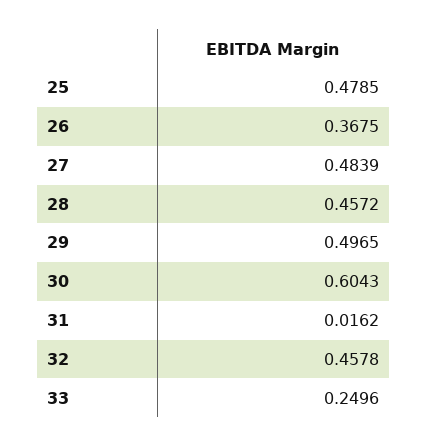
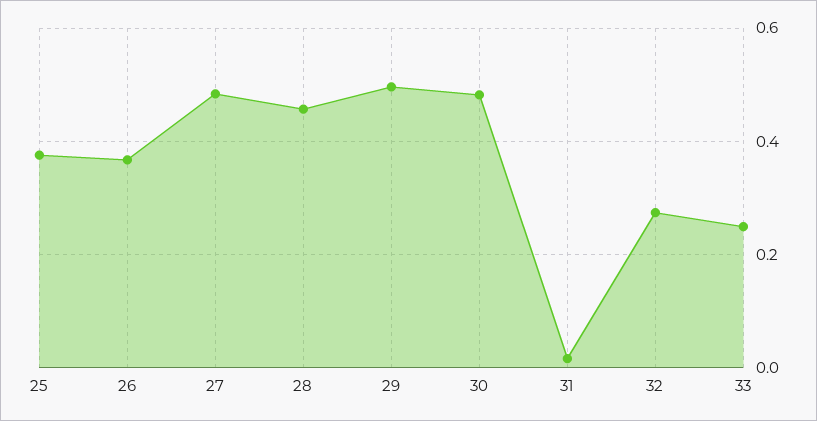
25: 0.4785 -> 0.38
30: 0.6043 -> 0.48
32: 0.4578 -> 0.28

